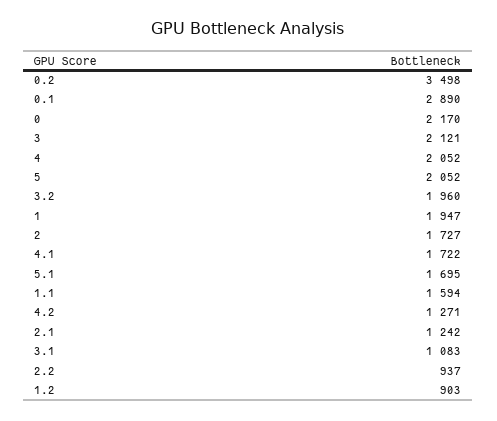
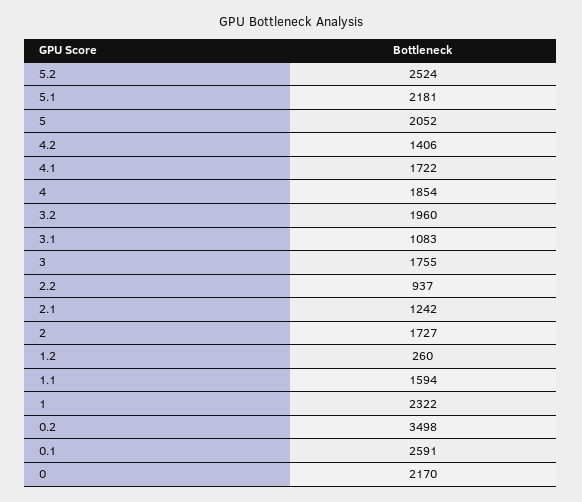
0.1: 2890 -> 2591
3: 2121 -> 1755
4: 2052 -> 1854
1: 1947 -> 2322
5.1: 1695 -> 2181
4.2: 1271 -> 1406
1.2: 903 -> 260
5.2: none -> 2524

